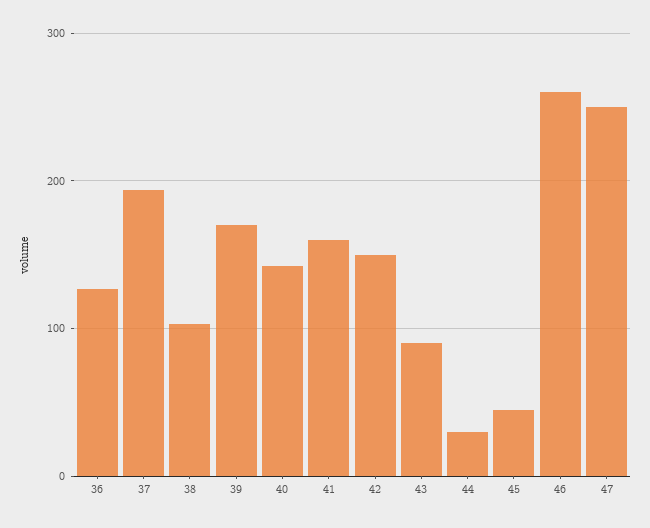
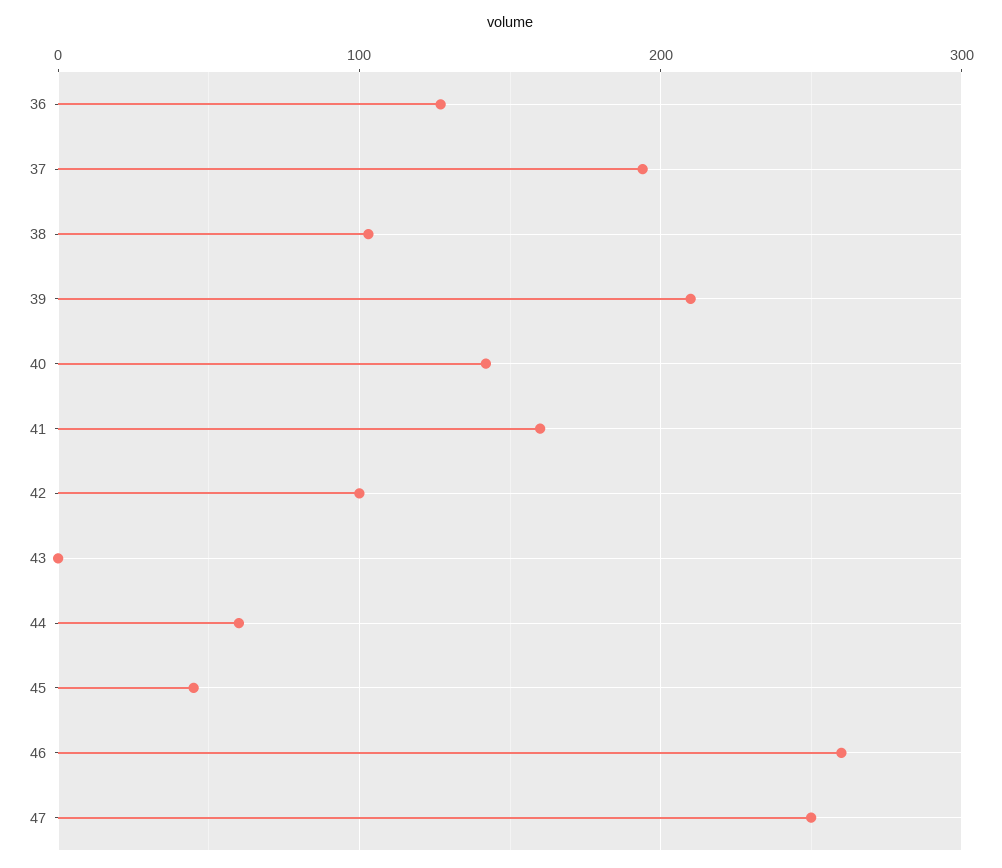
39: 170 -> 210
42: 150 -> 100
43: 90 -> 0
44: 30 -> 60

